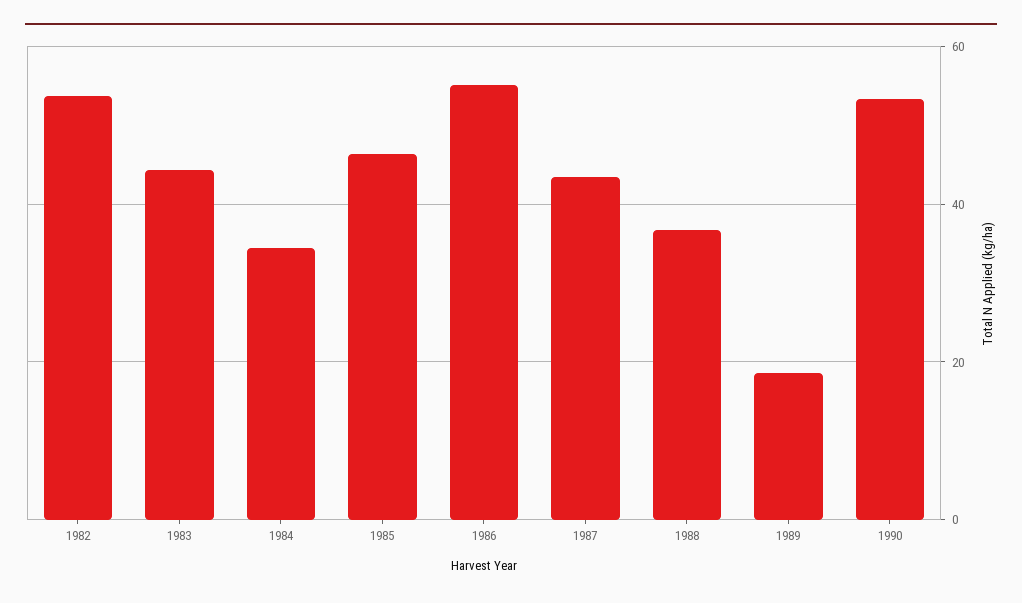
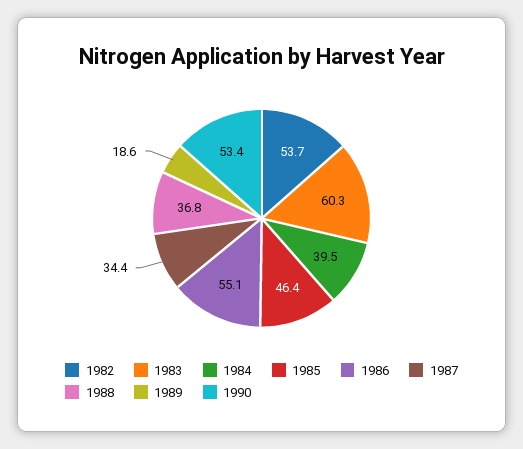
1983: 44 -> 60.3
1984: 34 -> 39.5
1987: 44 -> 34.4

